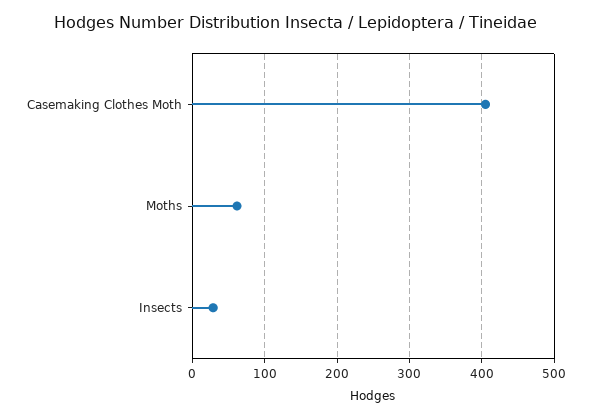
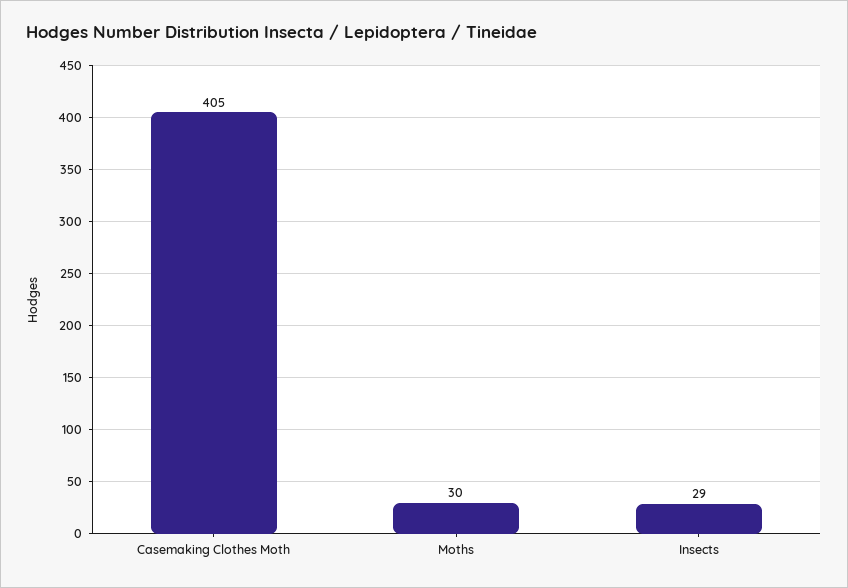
Moths: 60 -> 30

